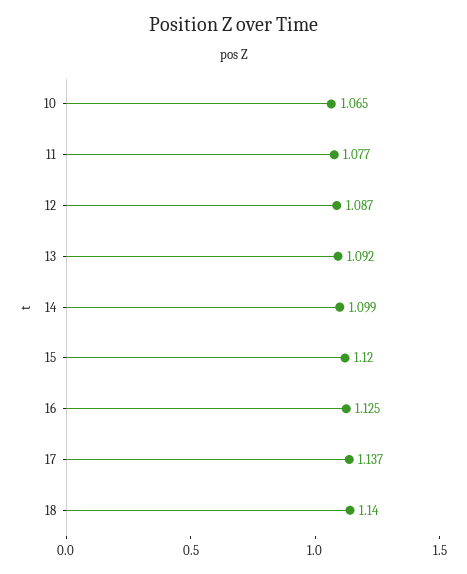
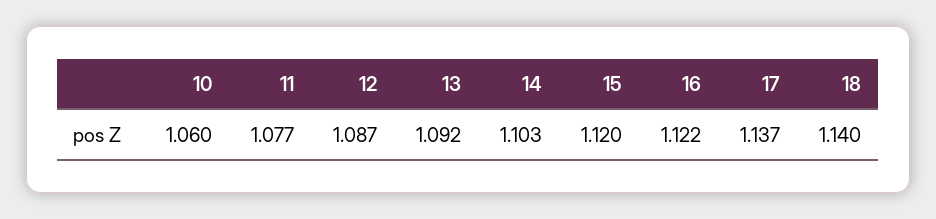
10: 1.065 -> 1.06
14: 1.099 -> 1.103
16: 1.125 -> 1.122

